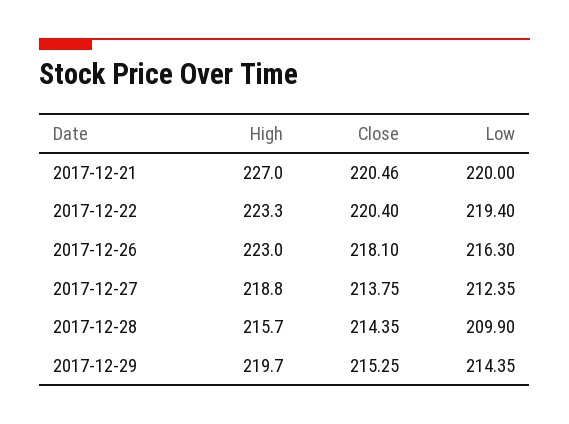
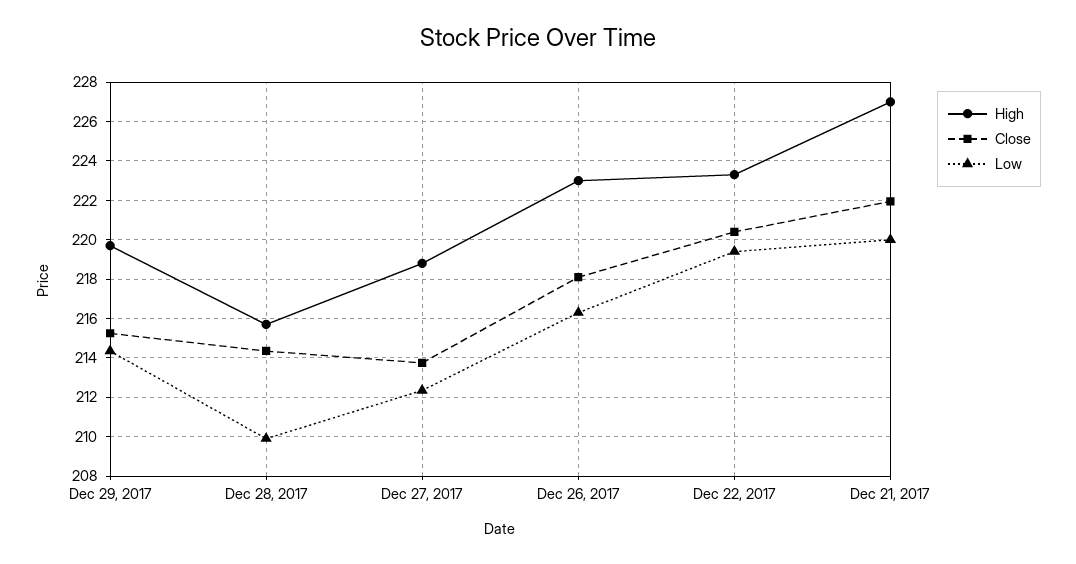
Close, 2017-12-21: 220.46 -> 222

